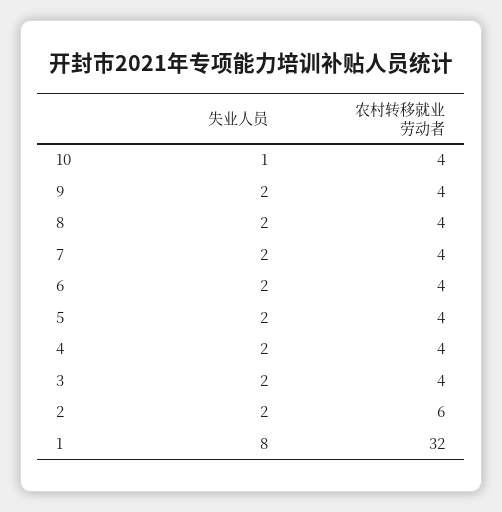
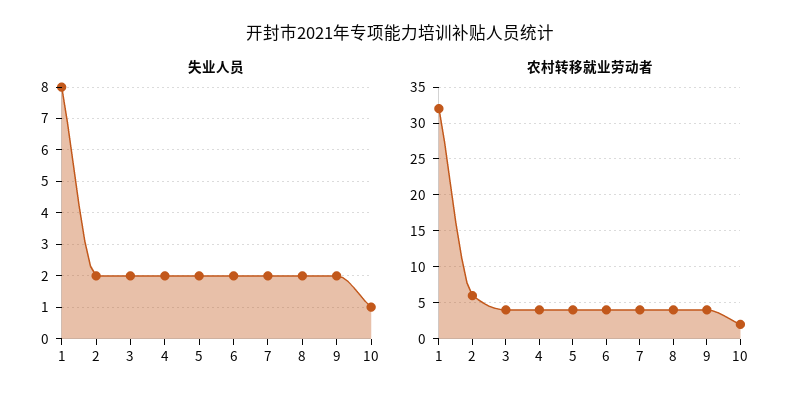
农村转移就业劳动者, 10: 4 -> 2

